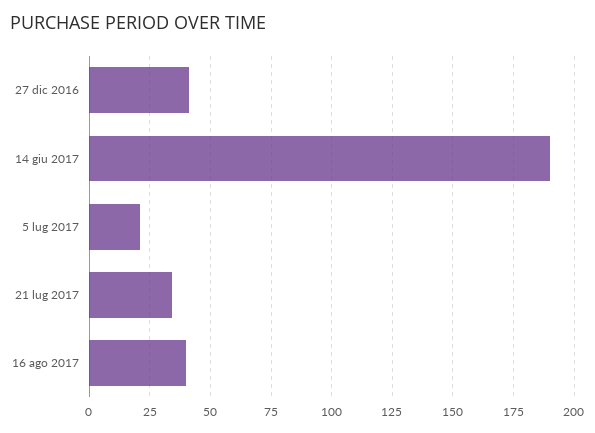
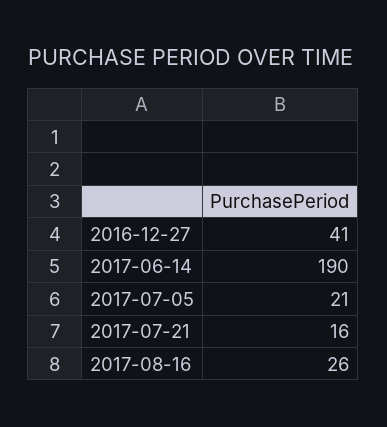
21 lug 2017: 35 -> 16
16 ago 2017: 40 -> 26

